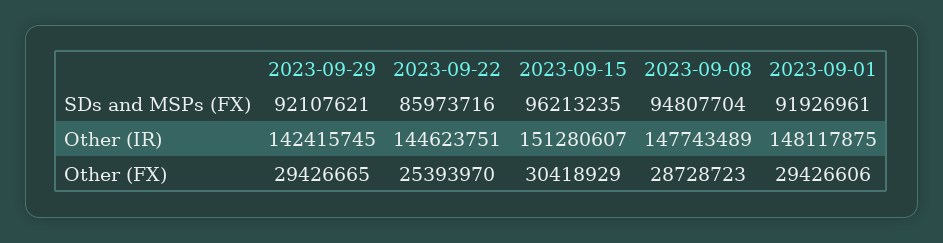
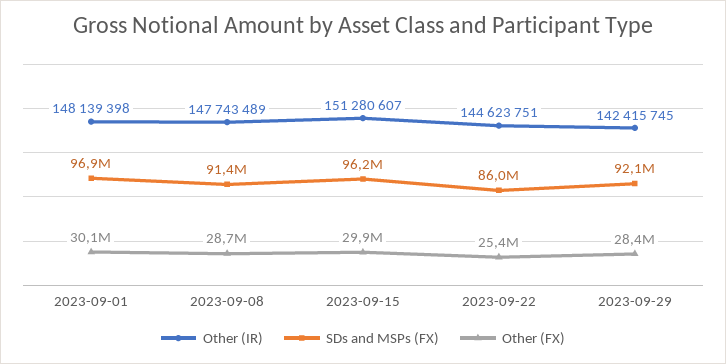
SDs and MSPs (FX), 2023-09-08: 94807704 -> 91400000
SDs and MSPs (FX), 2023-09-01: 91926961 -> 96900000
Other (IR), 2023-09-01: 148117875 -> 148139398
Other (FX), 2023-09-29: 29426665 -> 28400000
Other (FX), 2023-09-15: 30418929 -> 29900000
Other (FX), 2023-09-01: 29426606 -> 30100000

